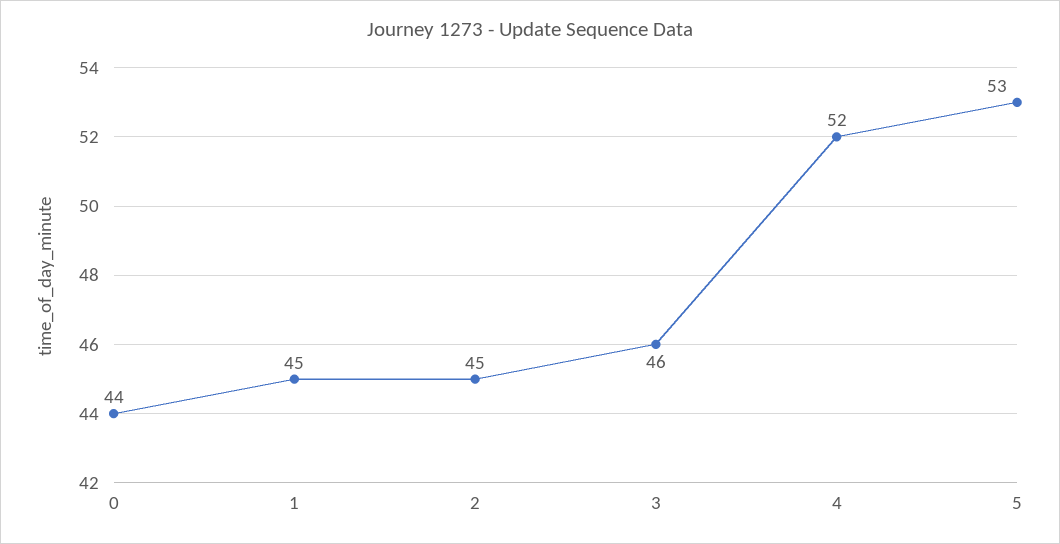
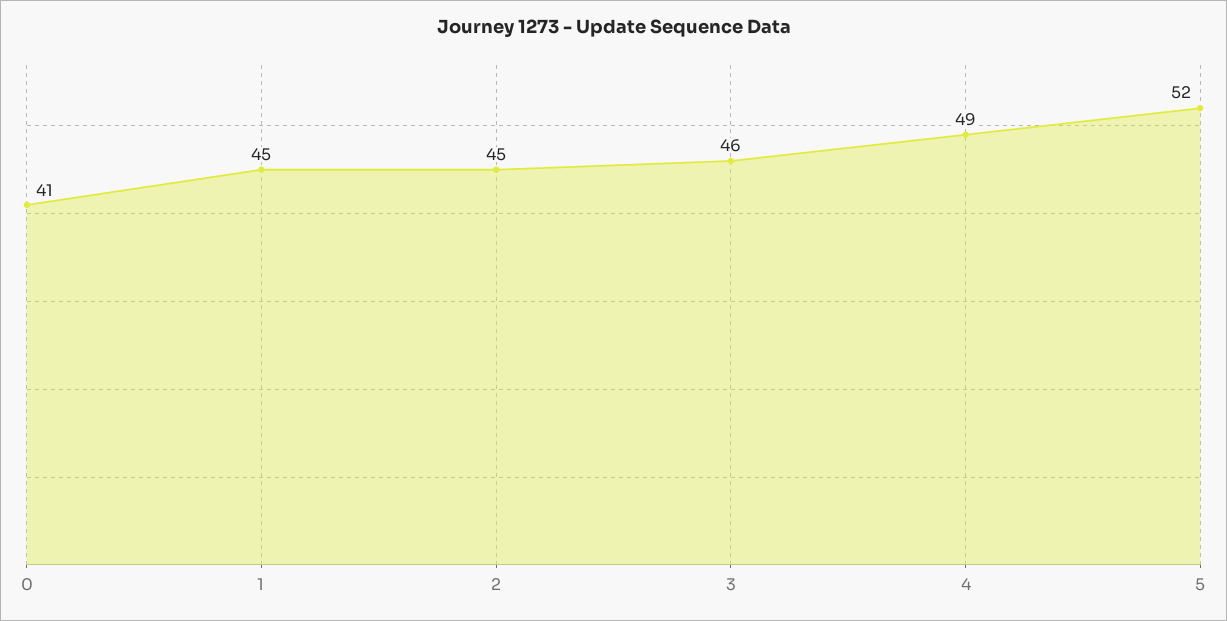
0: 44 -> 41
4: 52 -> 49
5: 53 -> 52

